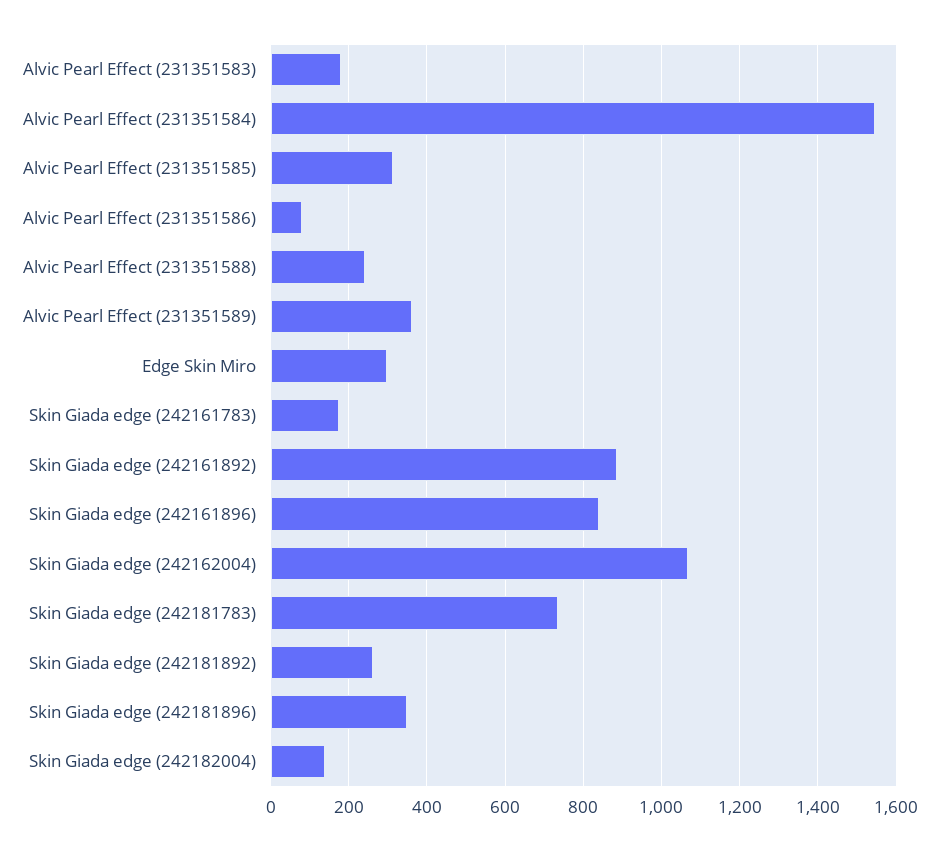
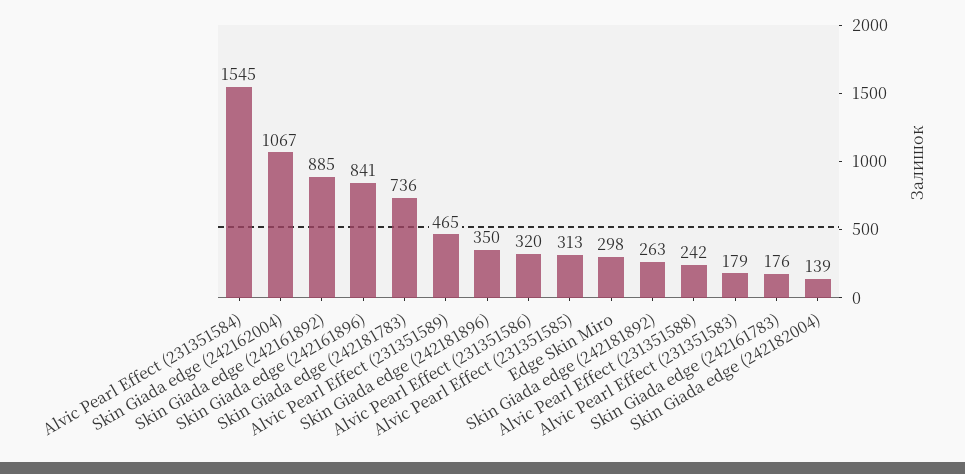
Alvic Pearl Effect (231351586): 80 -> 320
Alvic Pearl Effect (231351589): 360 -> 465

